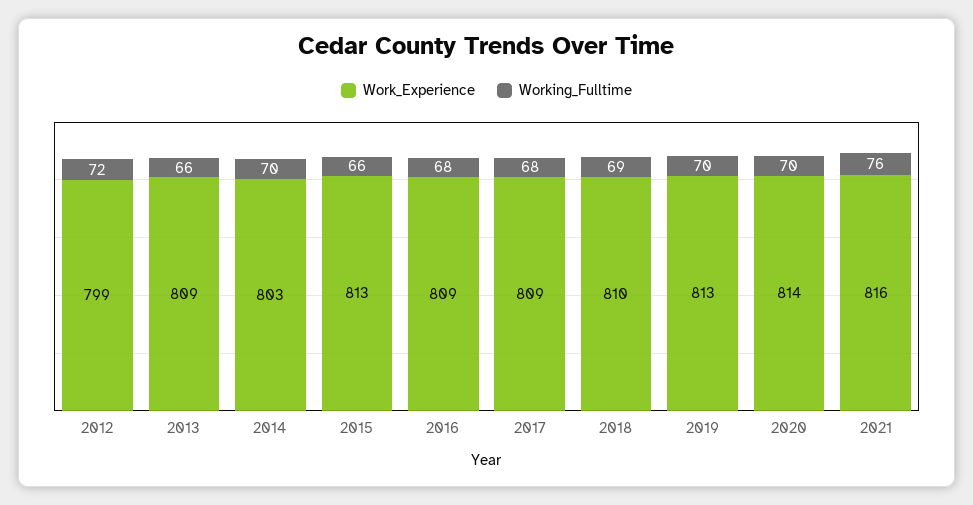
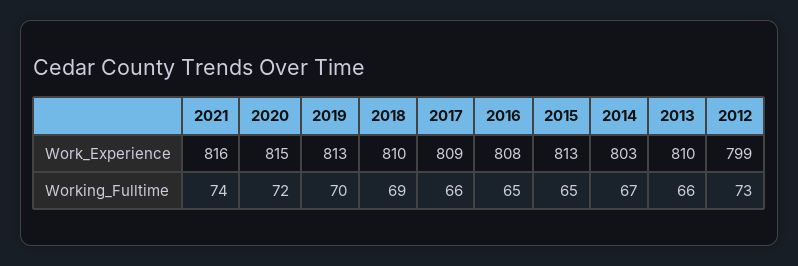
Working_Fulltime, 2012: 72 -> 73
Work_Experience, 2013: 809 -> 810
Working_Fulltime, 2014: 70 -> 67
Working_Fulltime, 2015: 66 -> 65
Work_Experience, 2016: 809 -> 808
Working_Fulltime, 2016: 68 -> 65
Working_Fulltime, 2017: 68 -> 66
Work_Experience, 2020: 814 -> 815
Working_Fulltime, 2020: 70 -> 72
Working_Fulltime, 2021: 76 -> 74

